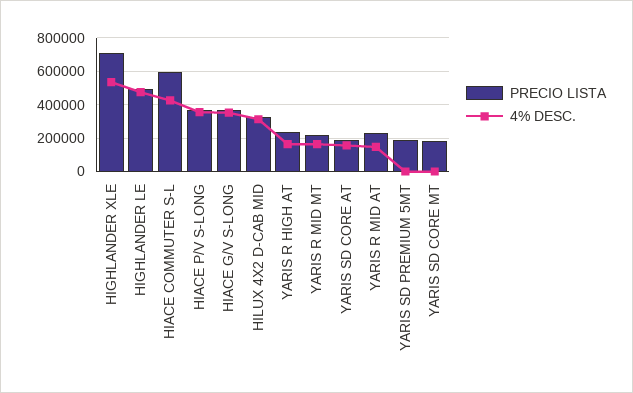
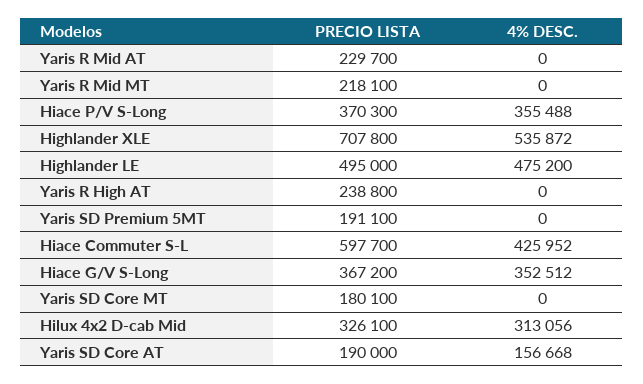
4% DESC., YARIS R HIGH AT: 150000 -> 0
4% DESC., YARIS R MID MT: 150000 -> 0
4% DESC., YARIS R MID AT: 150000 -> 0

